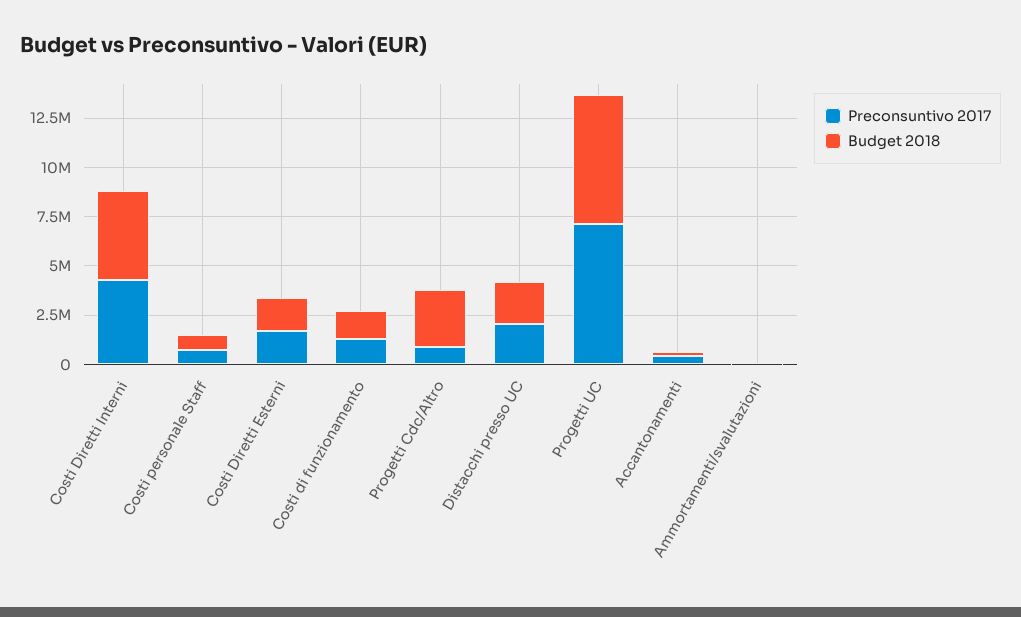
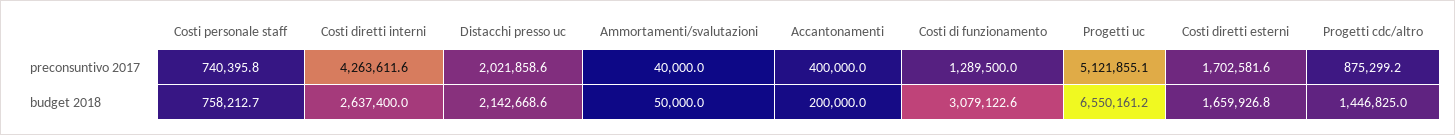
Budget 2018, Costi Diretti Interni: 4500000 -> 2637400
Budget 2018, Costi di funzionamento: 1500000 -> 3079122.6
Budget 2018, Progetti Cdc/Altro: 3000000 -> 1446825
Preconsuntivo 2017, Progetti UC: 7000000 -> 5121855.1

